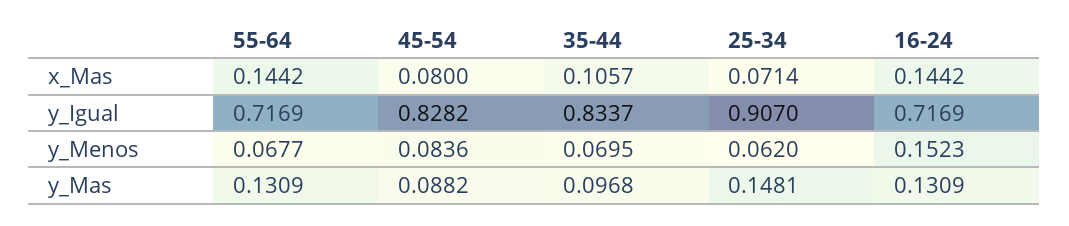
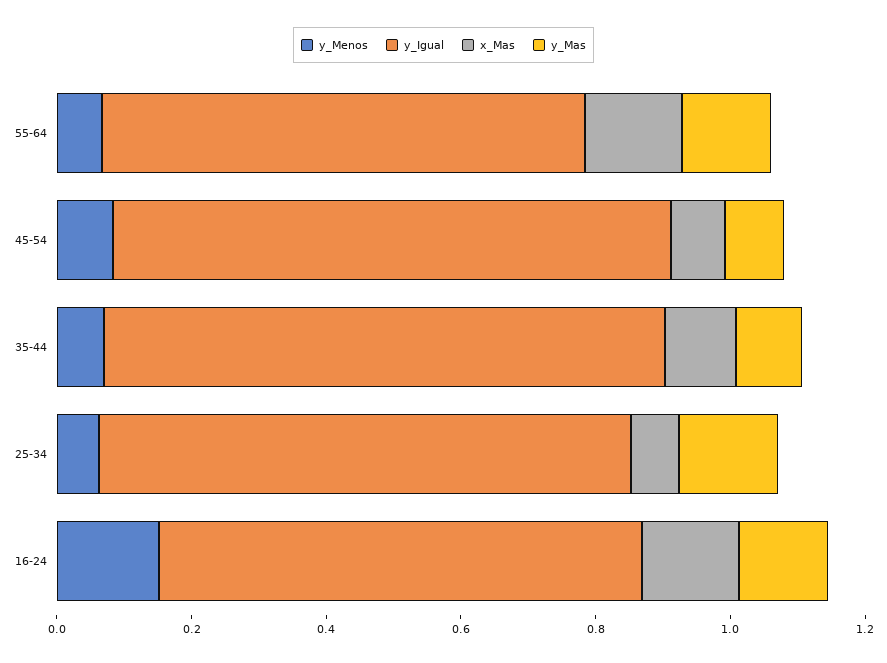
y_Igual, 25-34: 0.907 -> 0.8

